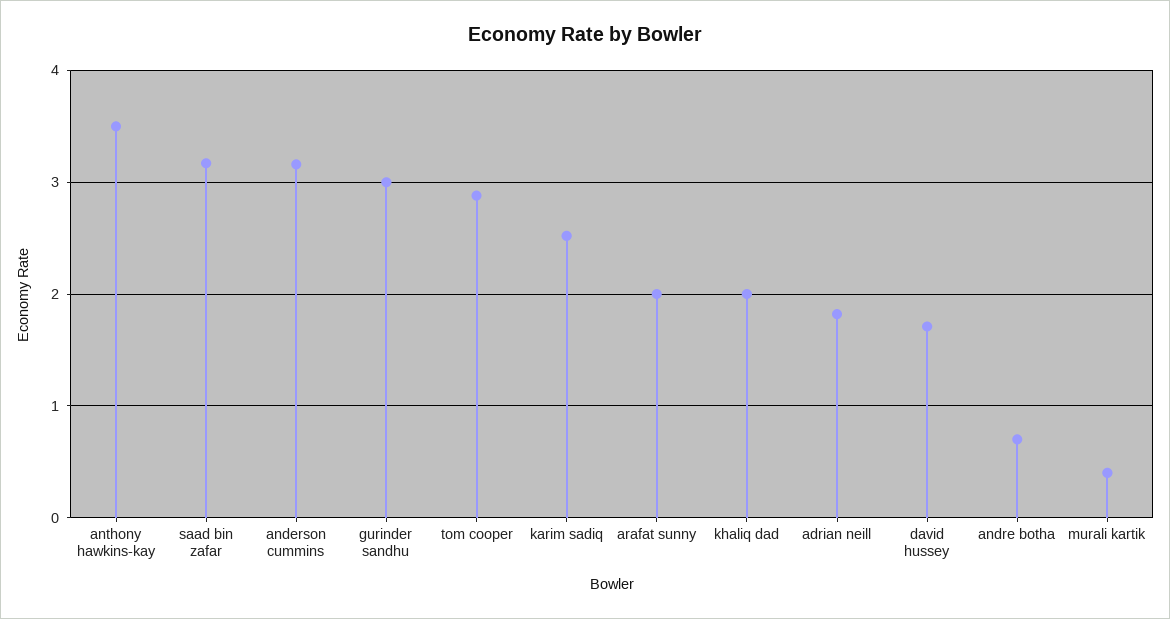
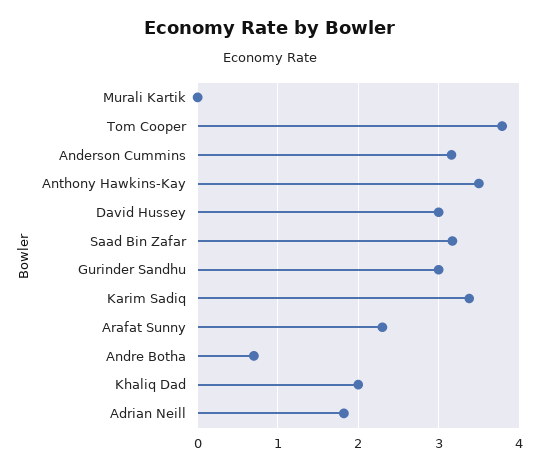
tom cooper: 2.9 -> 3.8
karim sadiq: 2.5 -> 3.4
arafat sunny: 2 -> 2.3
david hussey: 1.7 -> 3
murali kartik: 0.4 -> 0

